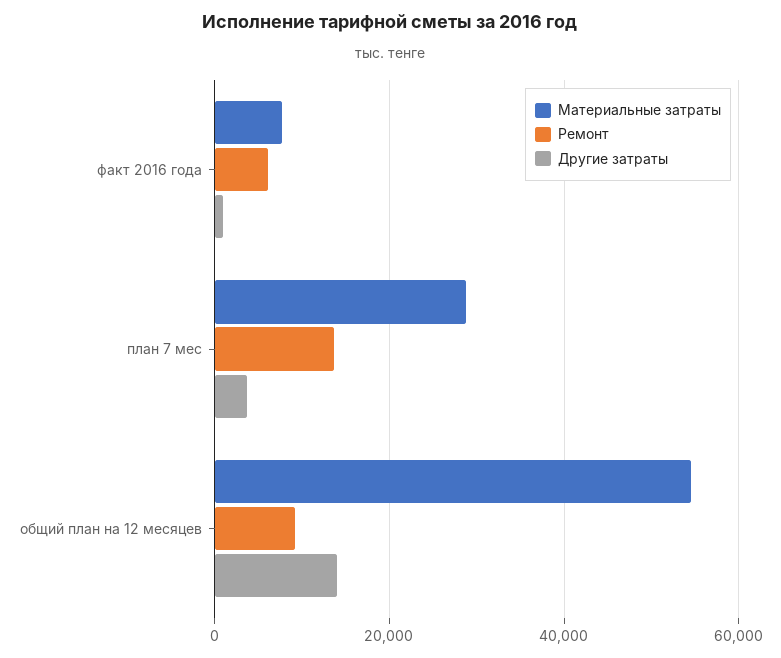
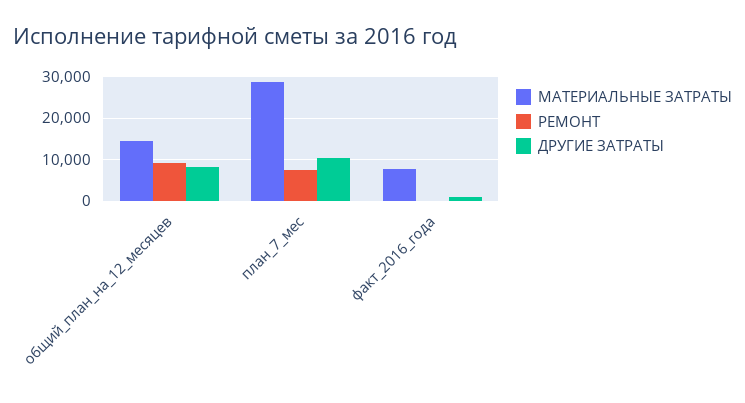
Ремонт, факт 2016 года: 6000 -> 0
Ремонт, план 7 мес: 14000 -> 8000
Другие затраты, план 7 мес: 4000 -> 10000
Материальные затраты, общий план на 12 месяцев: 54000 -> 14000
Другие затраты, общий план на 12 месяцев: 14000 -> 8000

